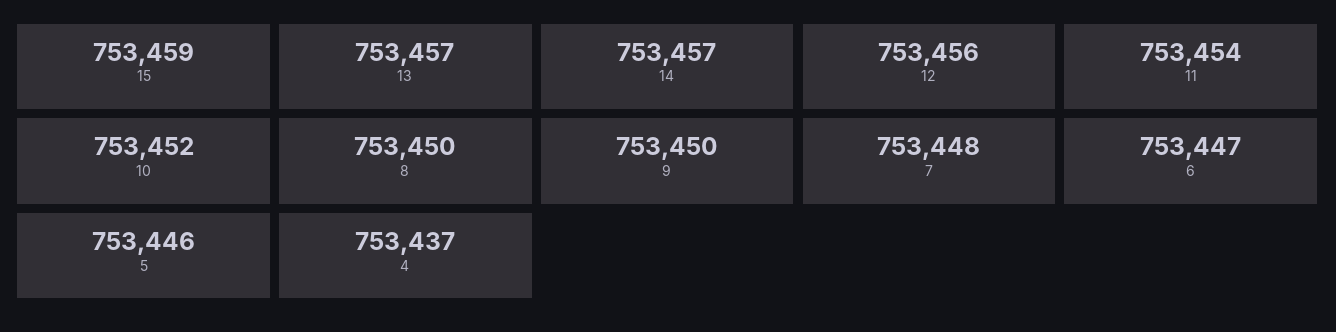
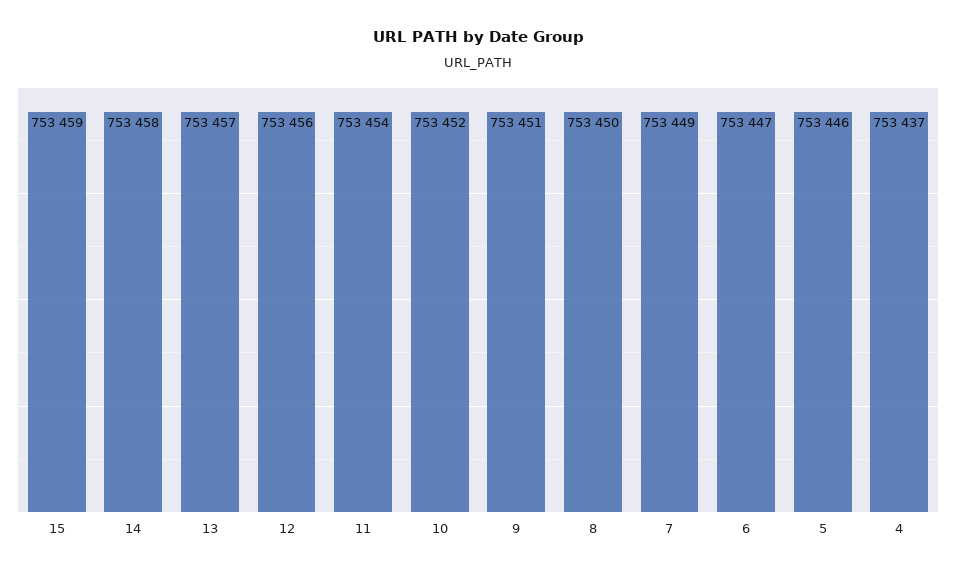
14: 753457 -> 753458
9: 753450 -> 753451
7: 753448 -> 753449

